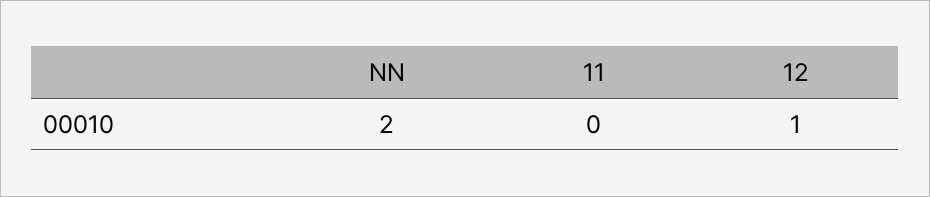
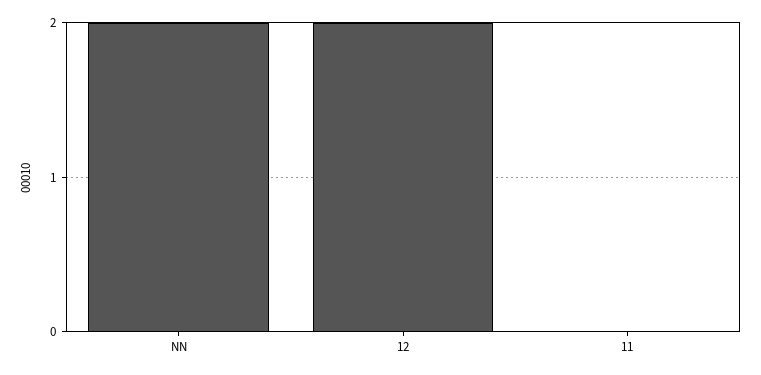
12: 1 -> 2

